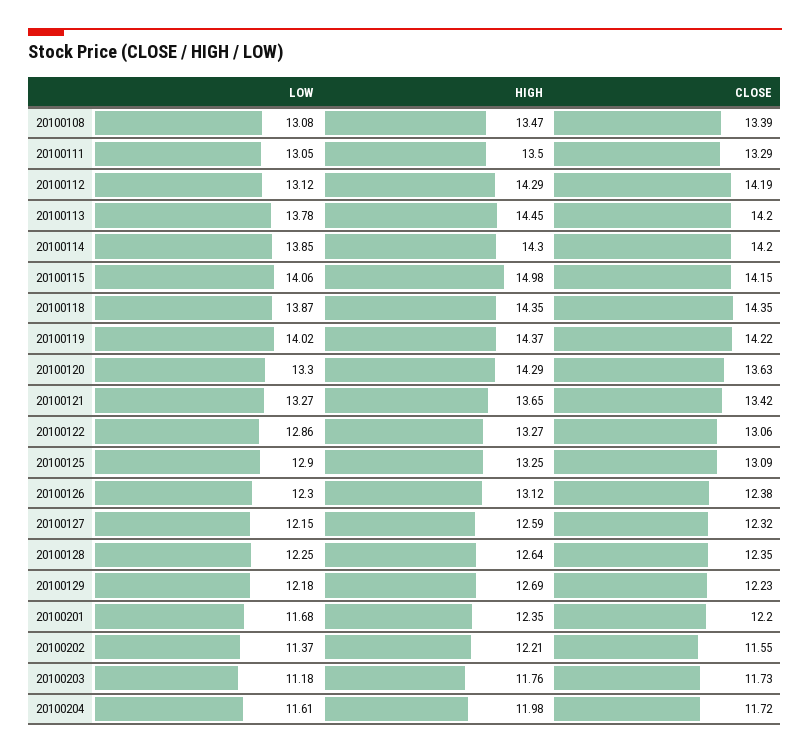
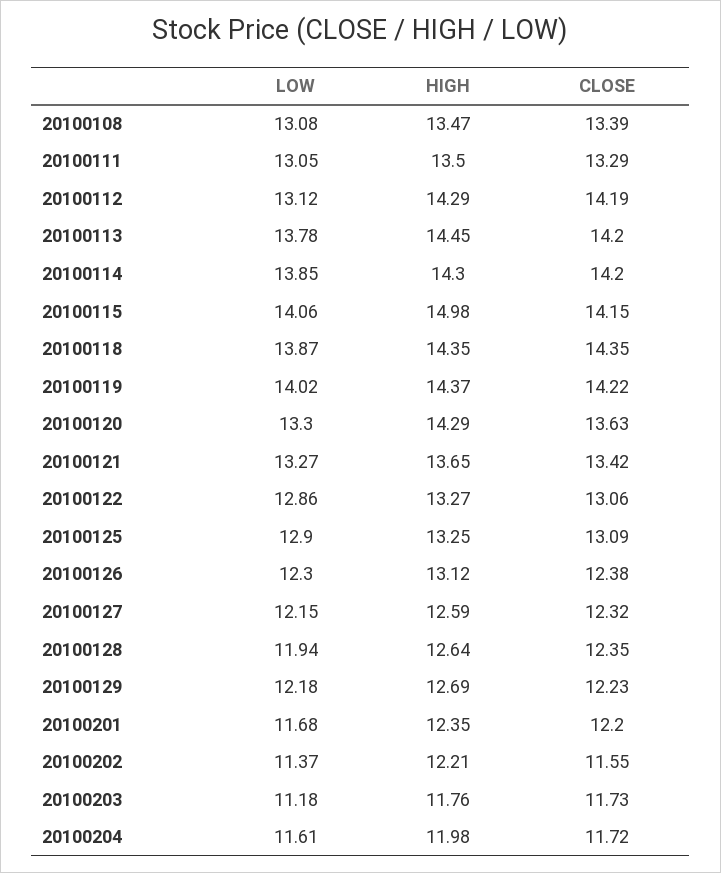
LOW, 20100128: 12.25 -> 11.94

